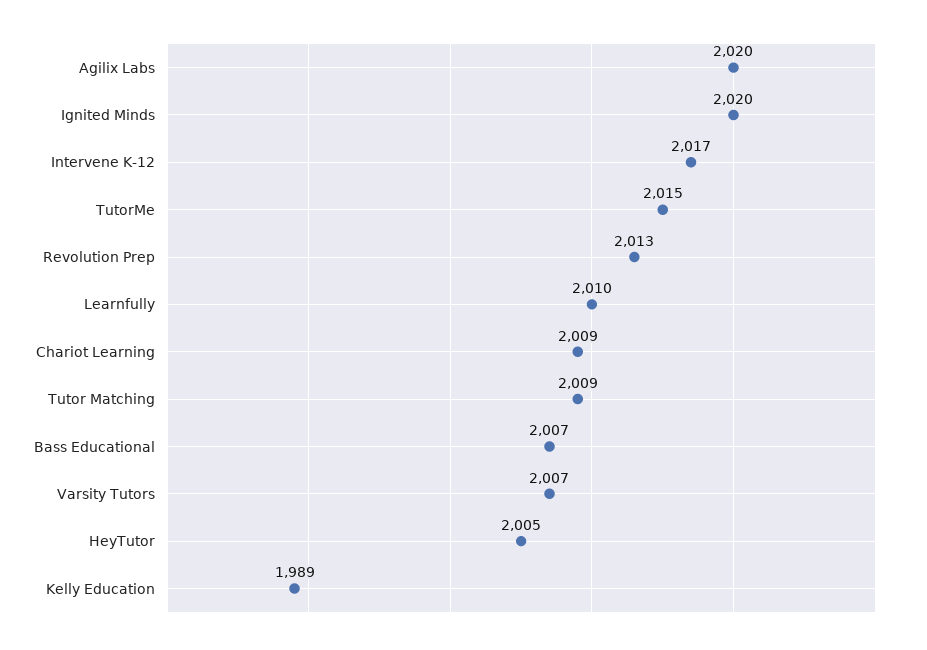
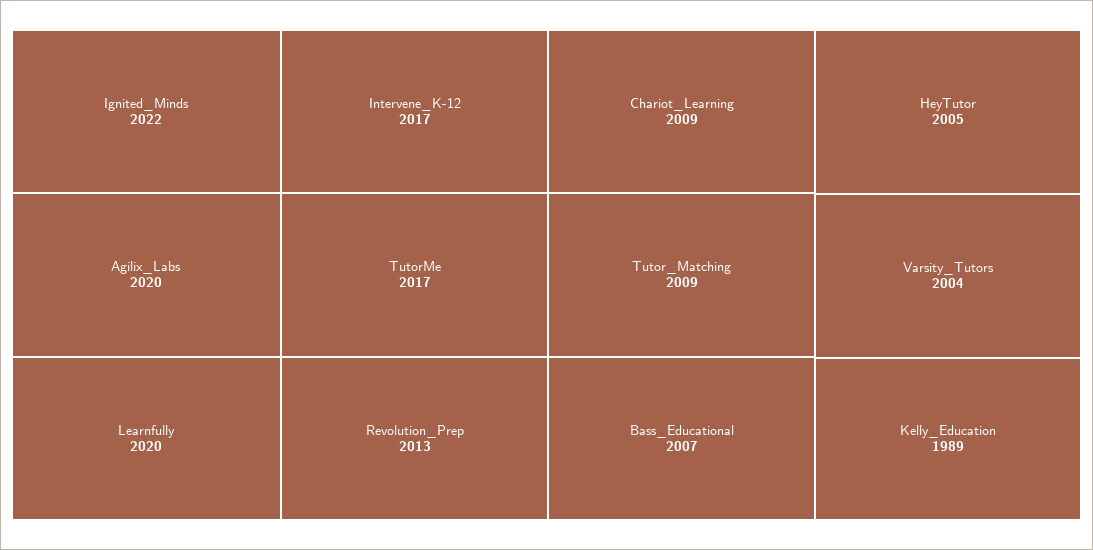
Ignited Minds: 2020 -> 2022
TutorMe: 2015 -> 2017
Learnfully: 2010 -> 2020
Varsity Tutors: 2007 -> 2004

